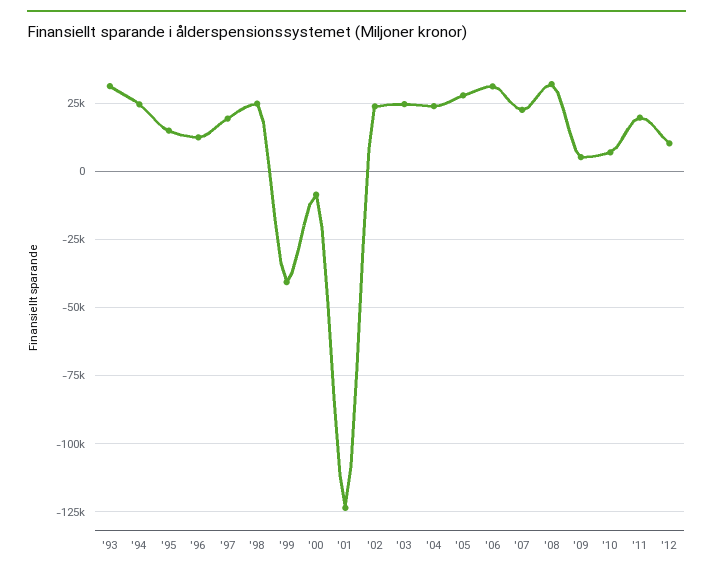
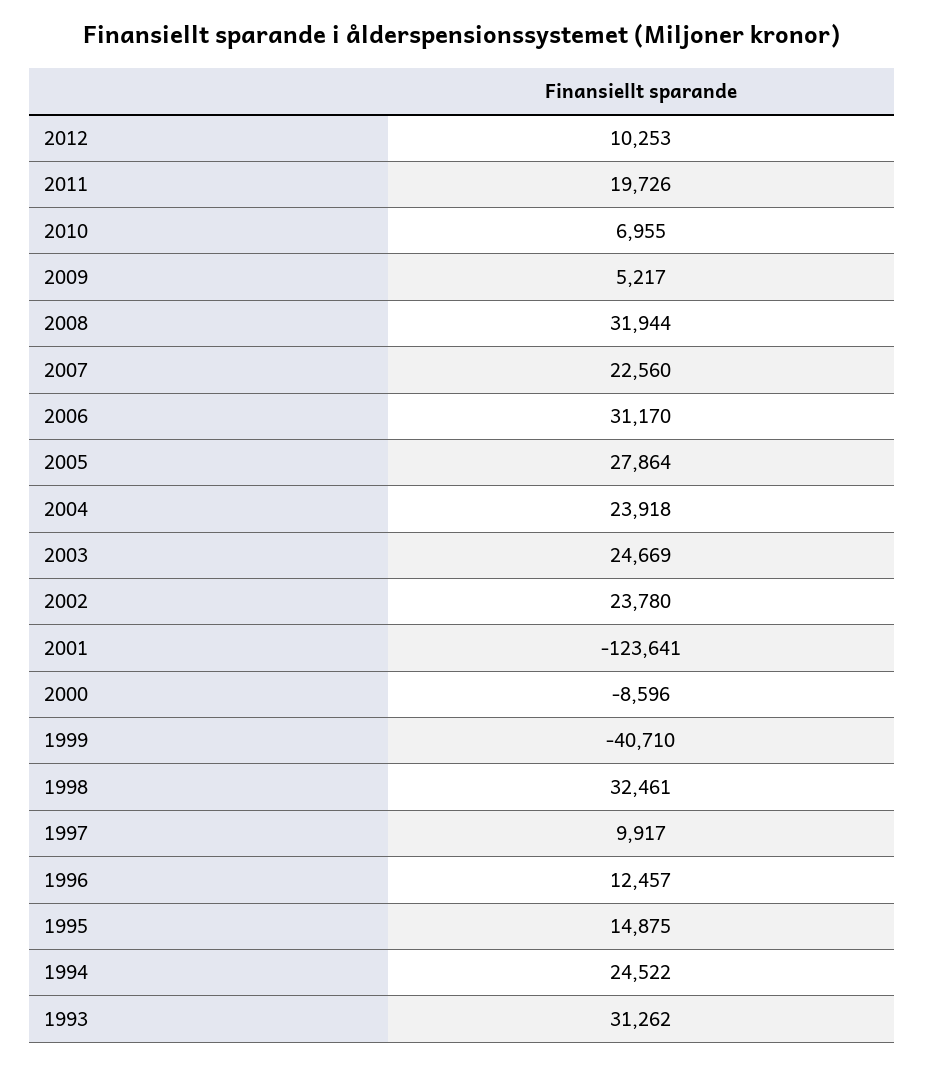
'97: 20000 -> 9917
'98: 25000 -> 32461

